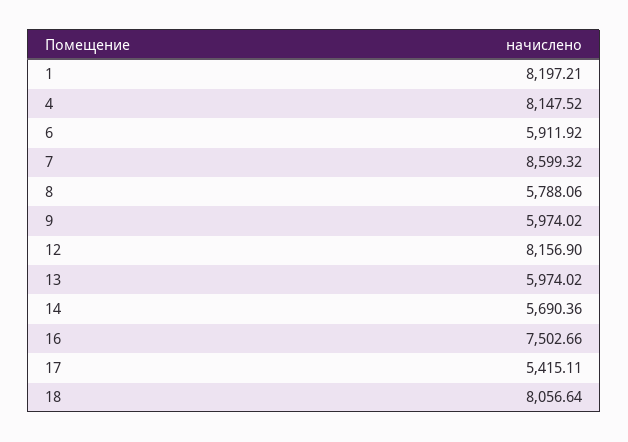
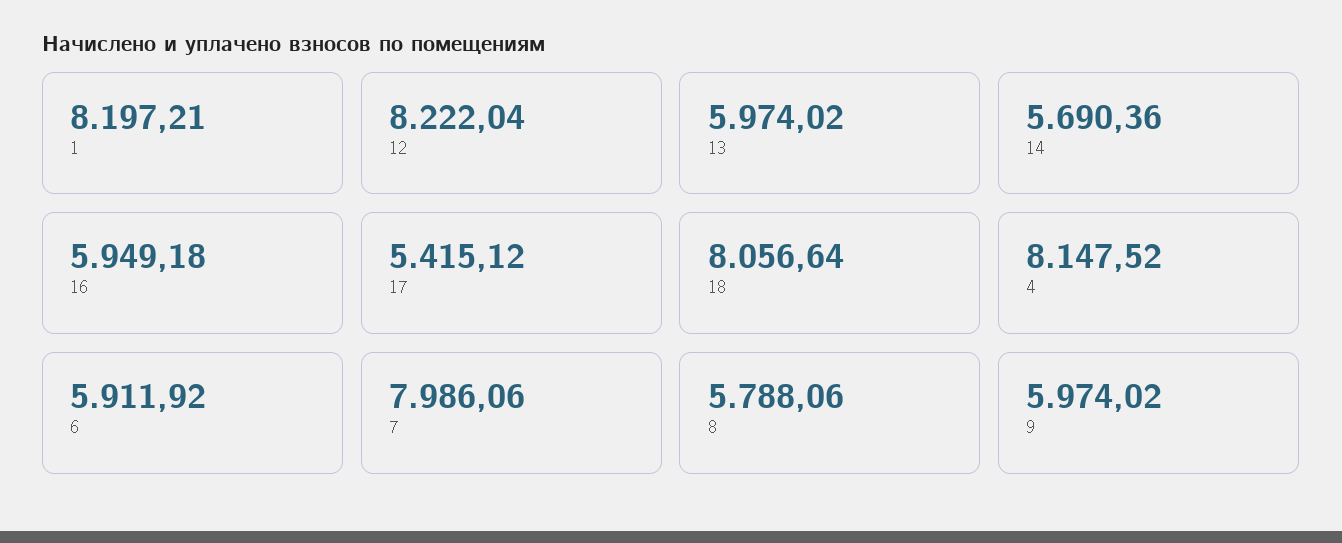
7: 8599.32 -> 7986.06
12: 8156.9 -> 8222.04
16: 7502.66 -> 5949.18
17: 5415.11 -> 5415.12

